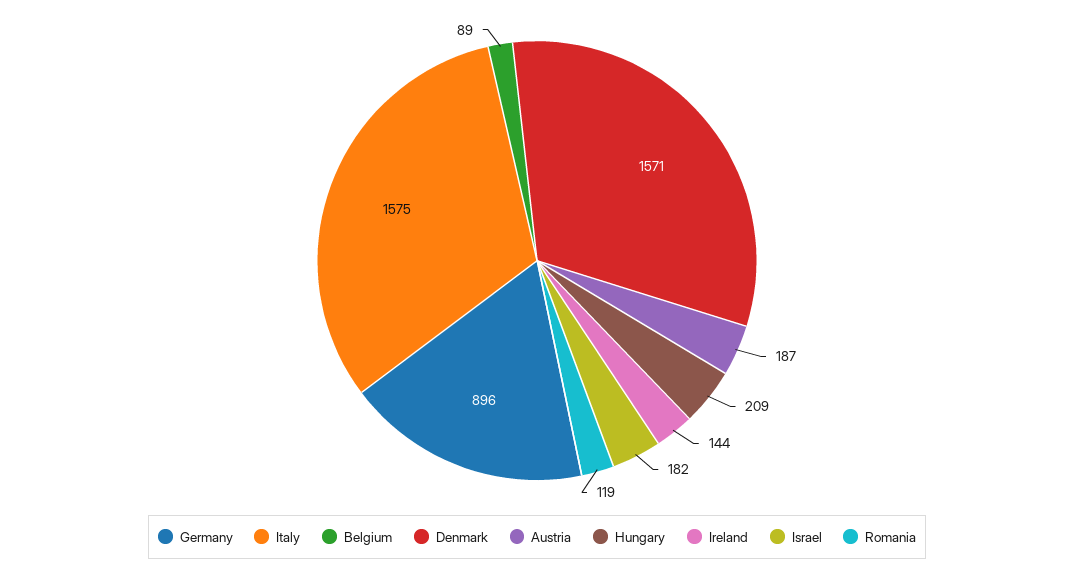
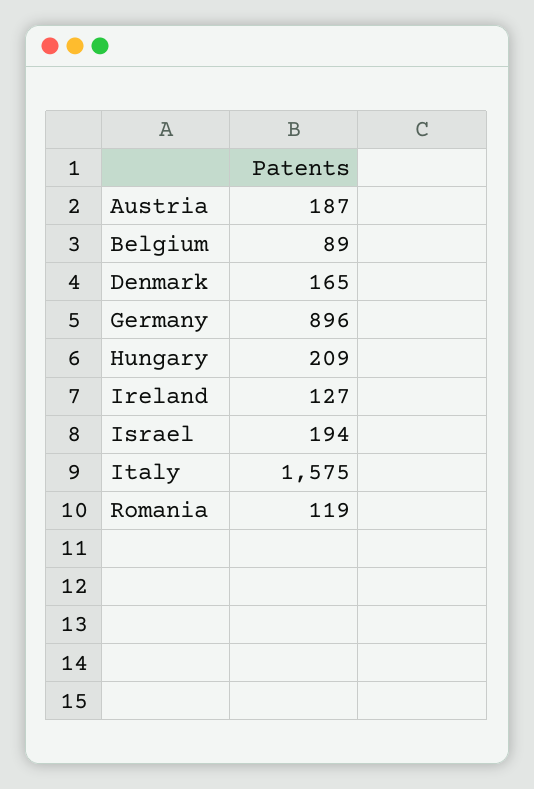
Denmark: 1571 -> 165
Ireland: 144 -> 127
Israel: 182 -> 194

